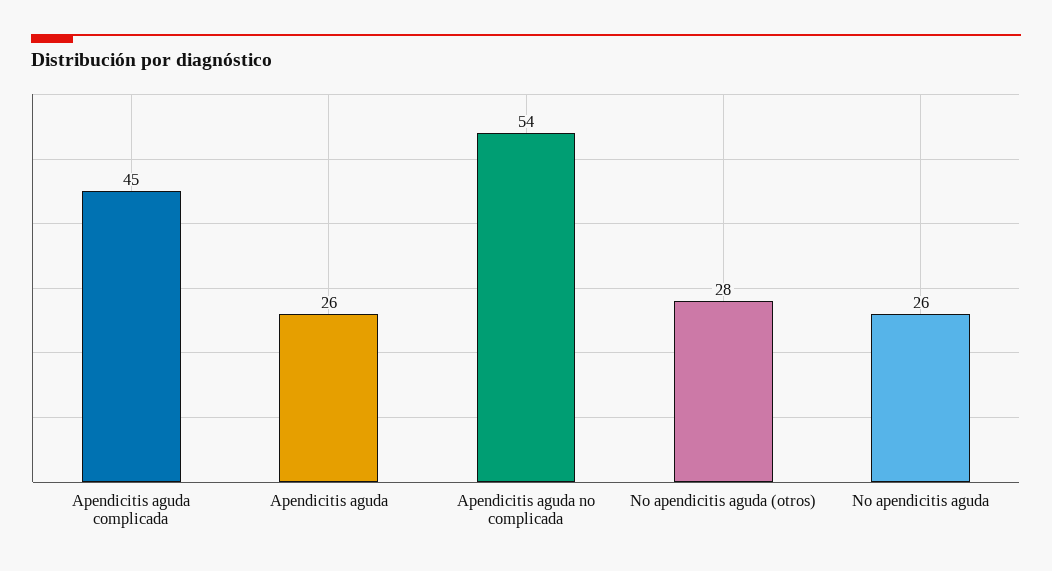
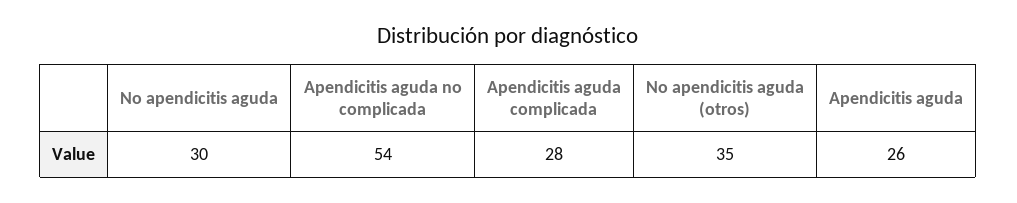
Apendicitis aguda complicada: 45 -> 28
No apendicitis aguda (otros): 28 -> 35
No apendicitis aguda: 26 -> 30

